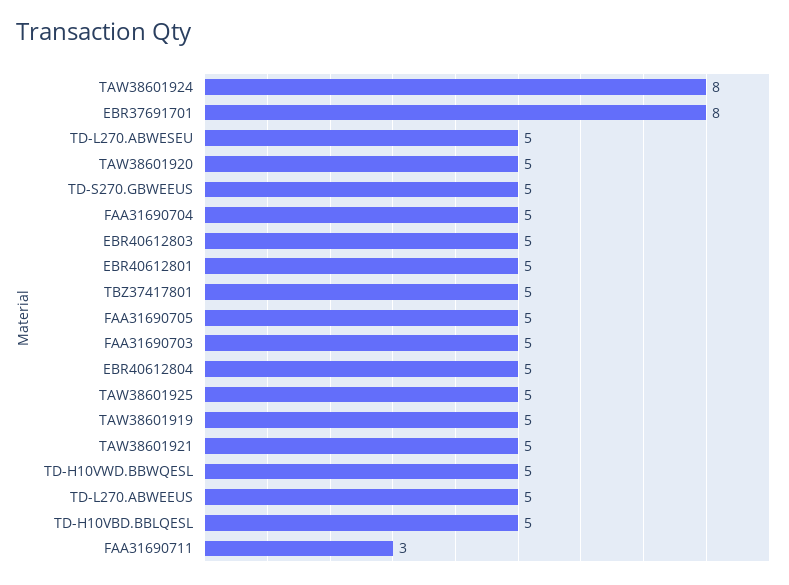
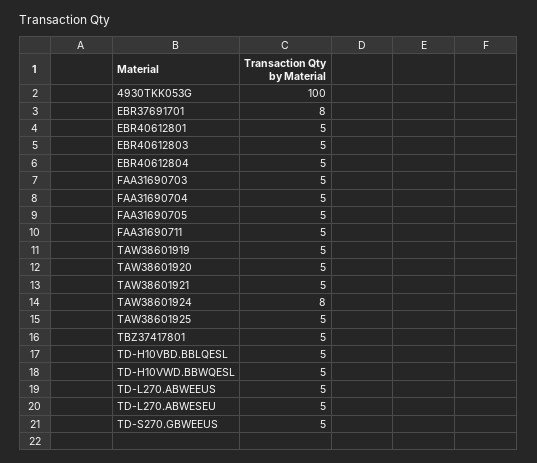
FAA31690711: 3 -> 5
4930TKK053G: none -> 100

